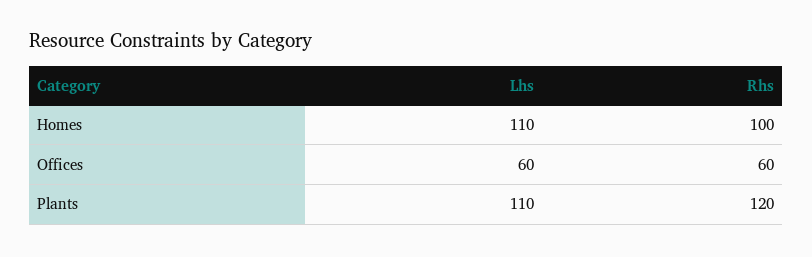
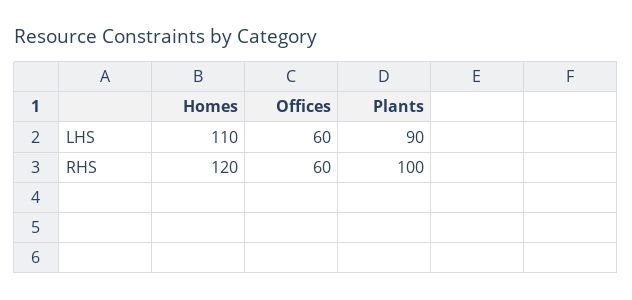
Rhs, Homes: 100 -> 120
Lhs, Plants: 110 -> 90
Rhs, Plants: 120 -> 100

